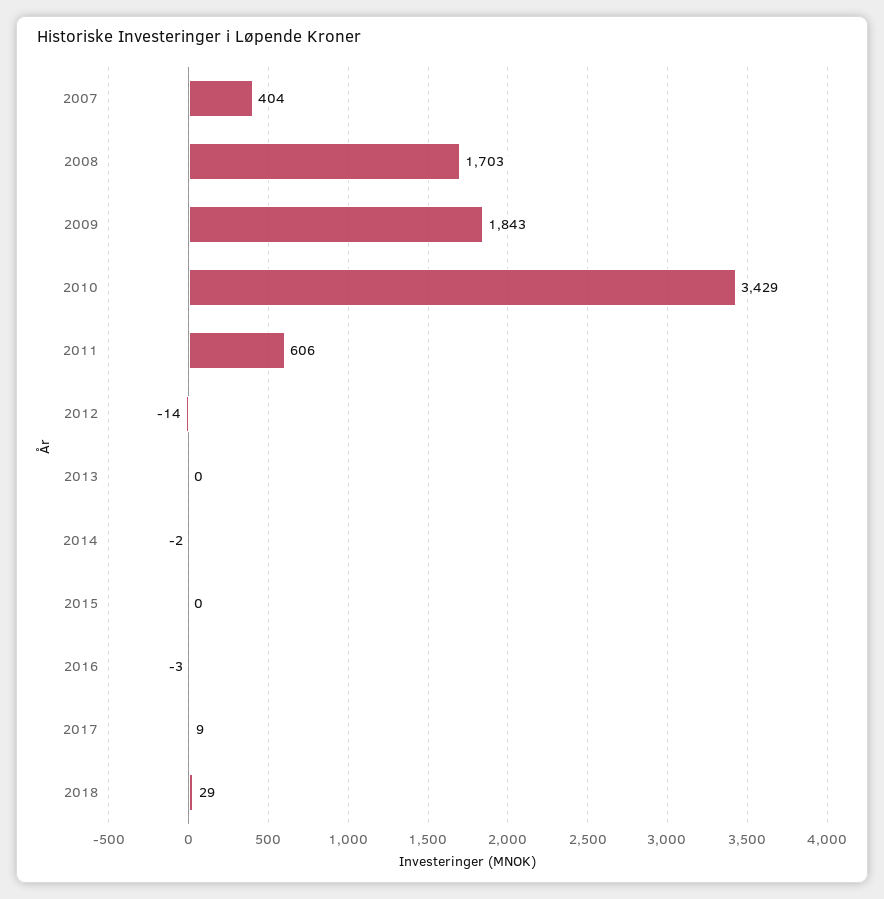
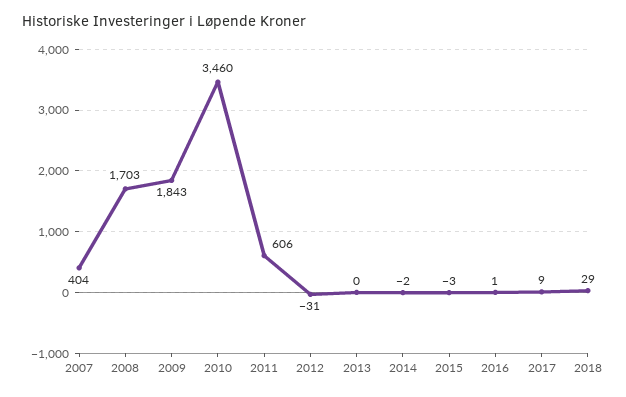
2010: 3429 -> 3460
2012: -14 -> -31
2015: 0 -> -3
2016: -3 -> 1

